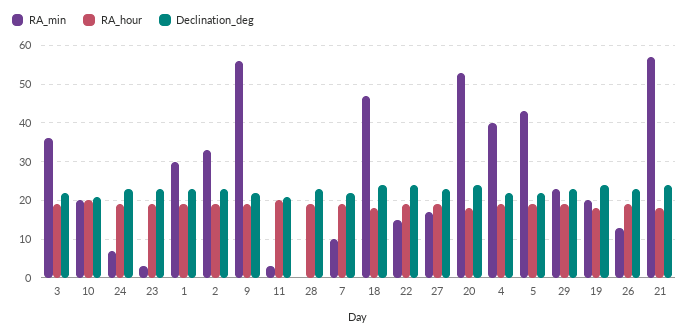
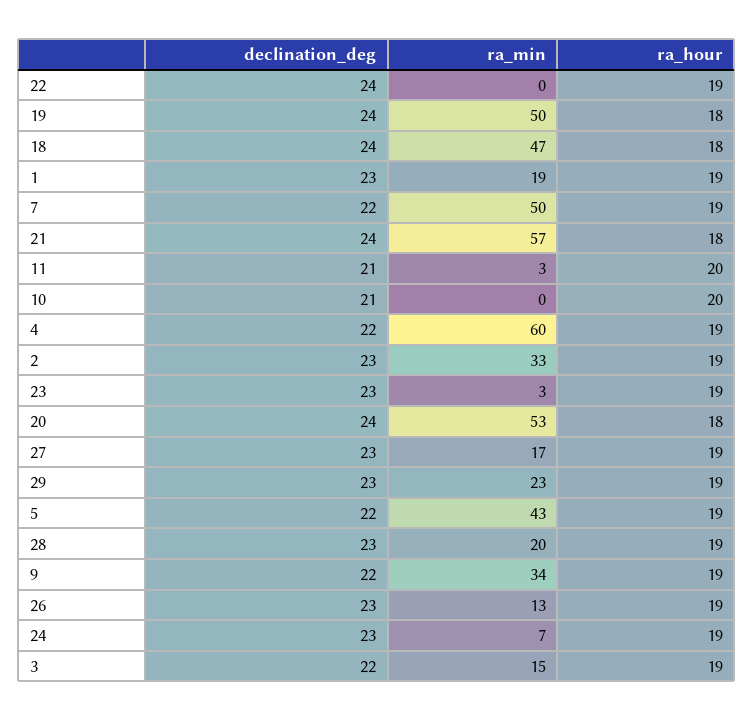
RA_min, 3: 35 -> 15
RA_min, 10: 20 -> 0
RA_min, 1: 30 -> 19
RA_min, 9: 55 -> 34
RA_min, 28: 0 -> 20
RA_min, 7: 10 -> 50
RA_min, 22: 15 -> 0
RA_min, 4: 40 -> 60
RA_min, 19: 20 -> 50

